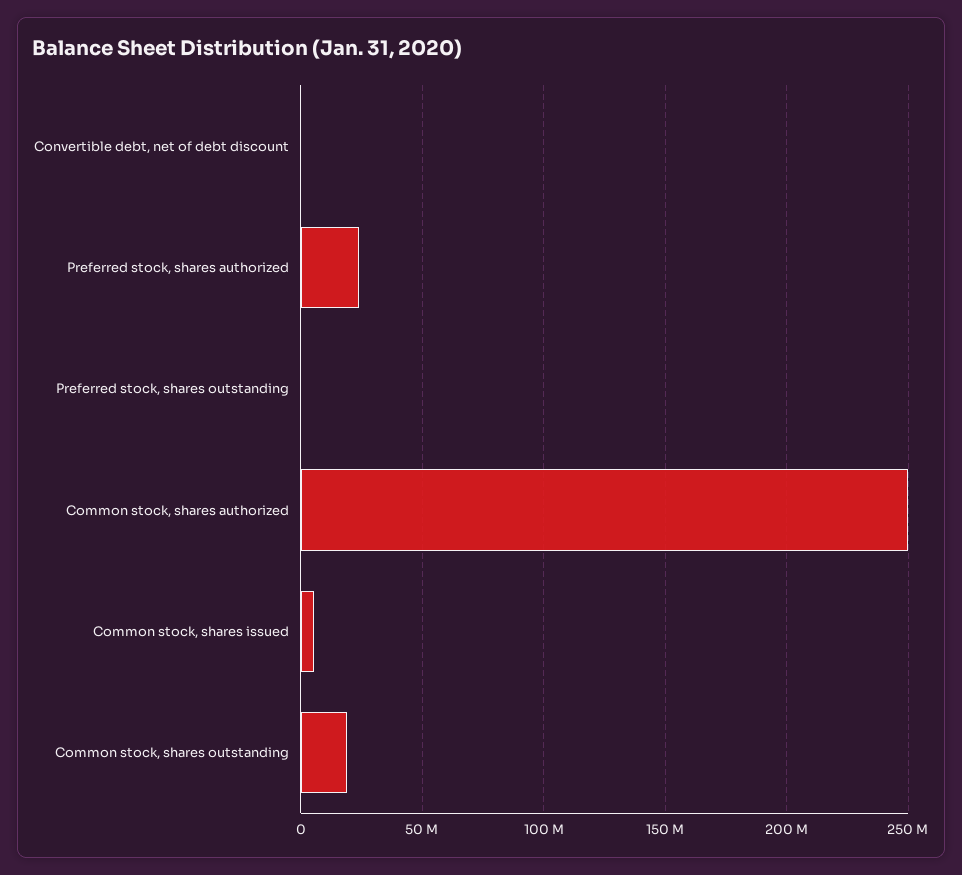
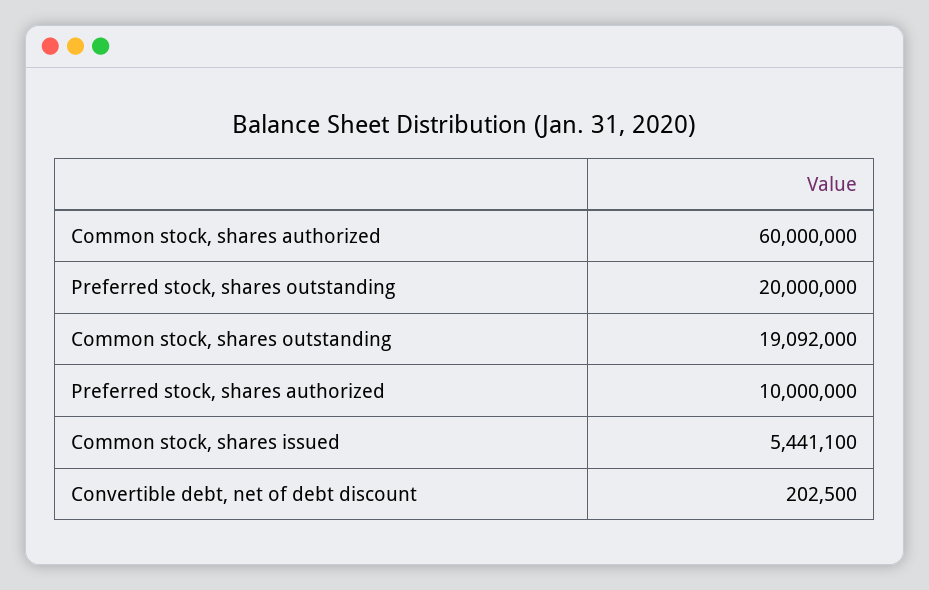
Preferred stock, shares authorized: 25000000 -> 10000000
Preferred stock, shares outstanding: 0 -> 20000000
Common stock, shares authorized: 250000000 -> 60000000

